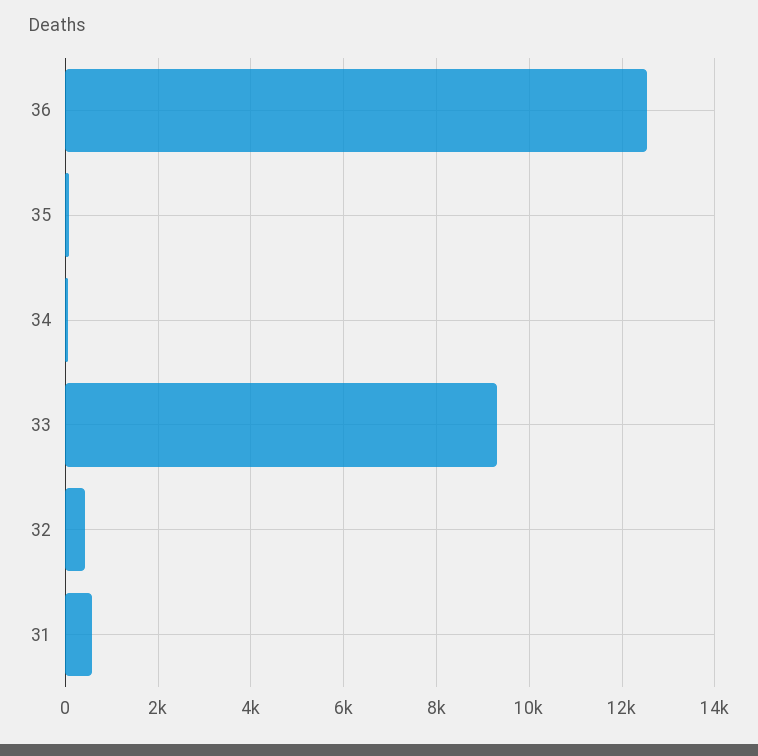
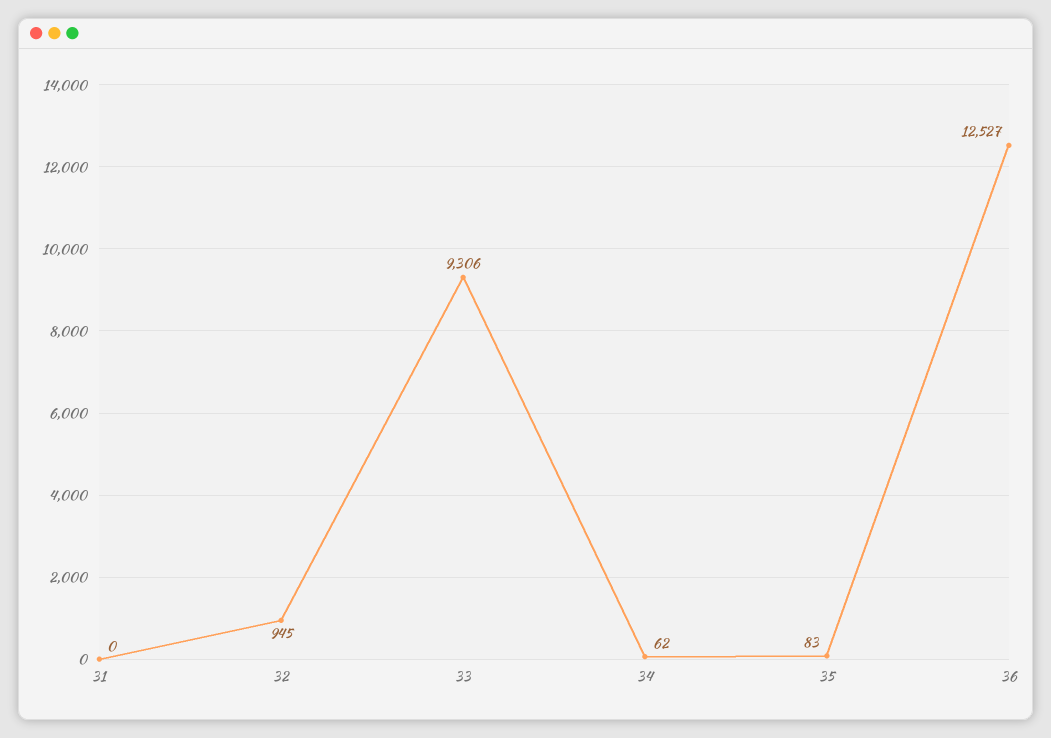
32: 400 -> 945
31: 600 -> 0

